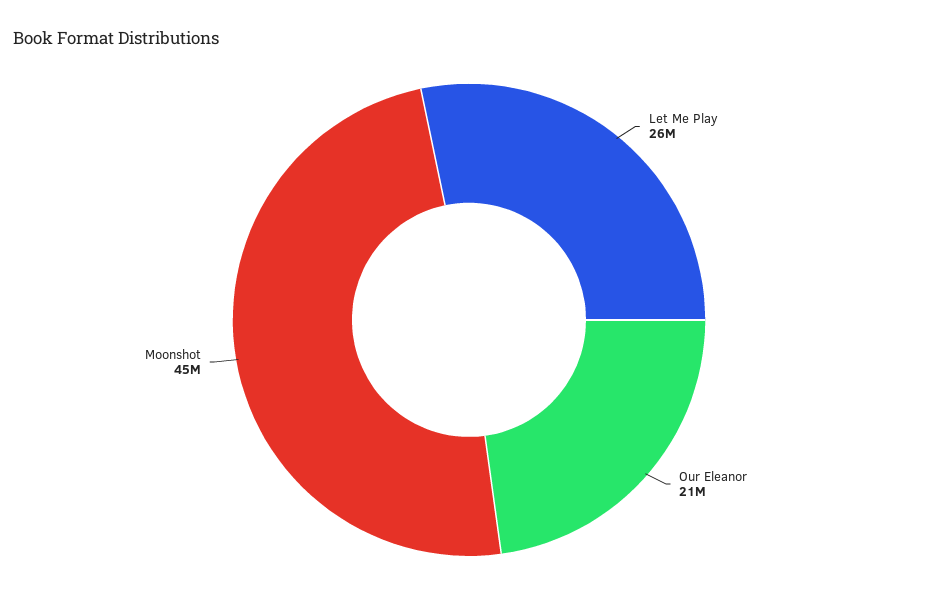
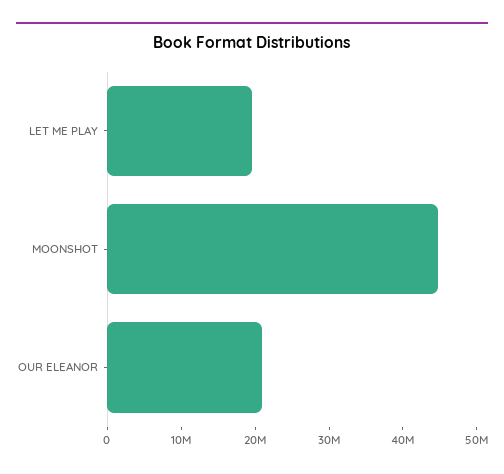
Let Me Play: 26000000 -> 20000000

